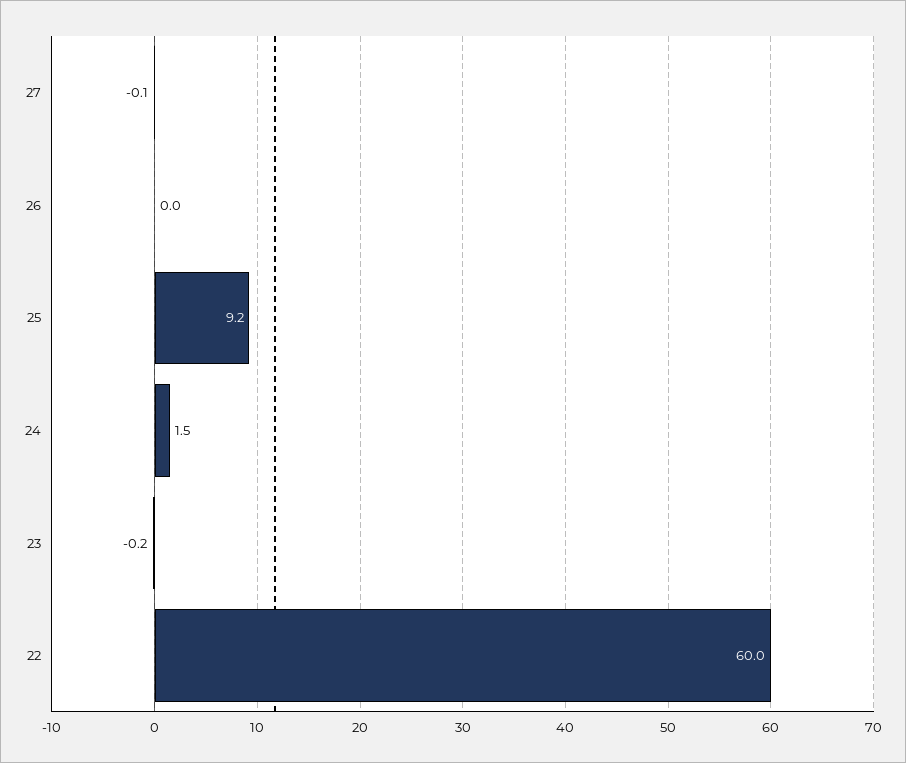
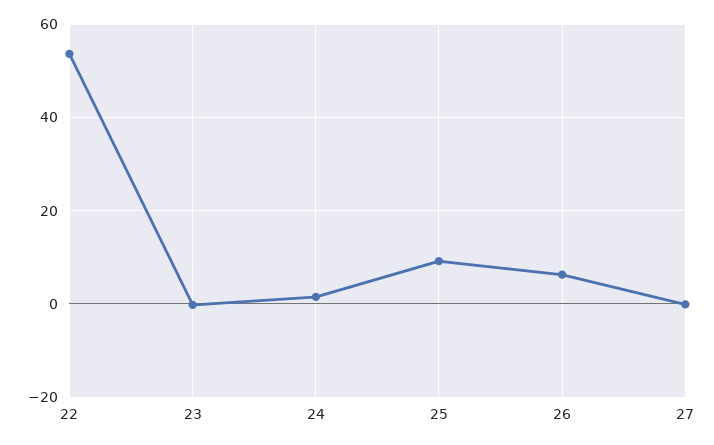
26: 0 -> 6
22: 60 -> 54

